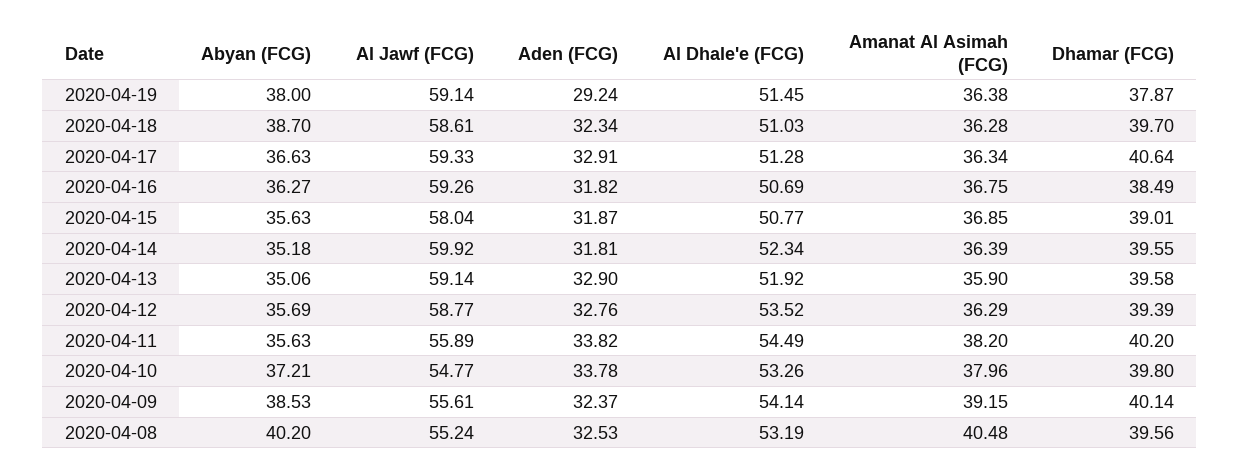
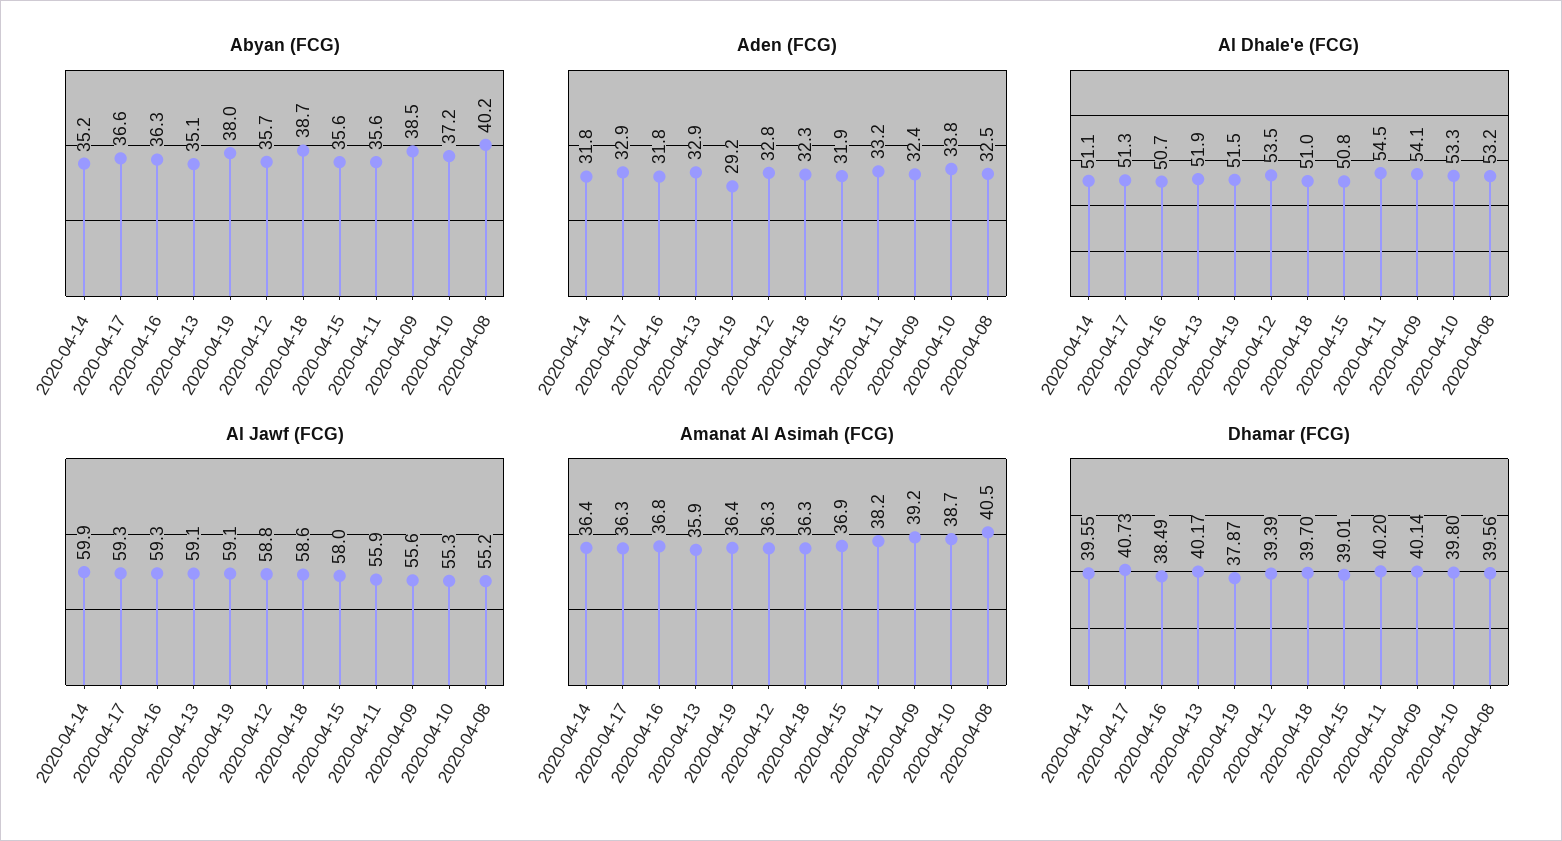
Dhamar (FCG), 2020-04-17: 40.64 -> 40.73
Al Dhale'e (FCG), 2020-04-14: 52.34 -> 51.1
Dhamar (FCG), 2020-04-13: 39.58 -> 40.17
Aden (FCG), 2020-04-11: 33.82 -> 33.2
Al Jawf (FCG), 2020-04-10: 54.77 -> 55.3
Amanat Al Asimah (FCG), 2020-04-10: 37.96 -> 38.7

